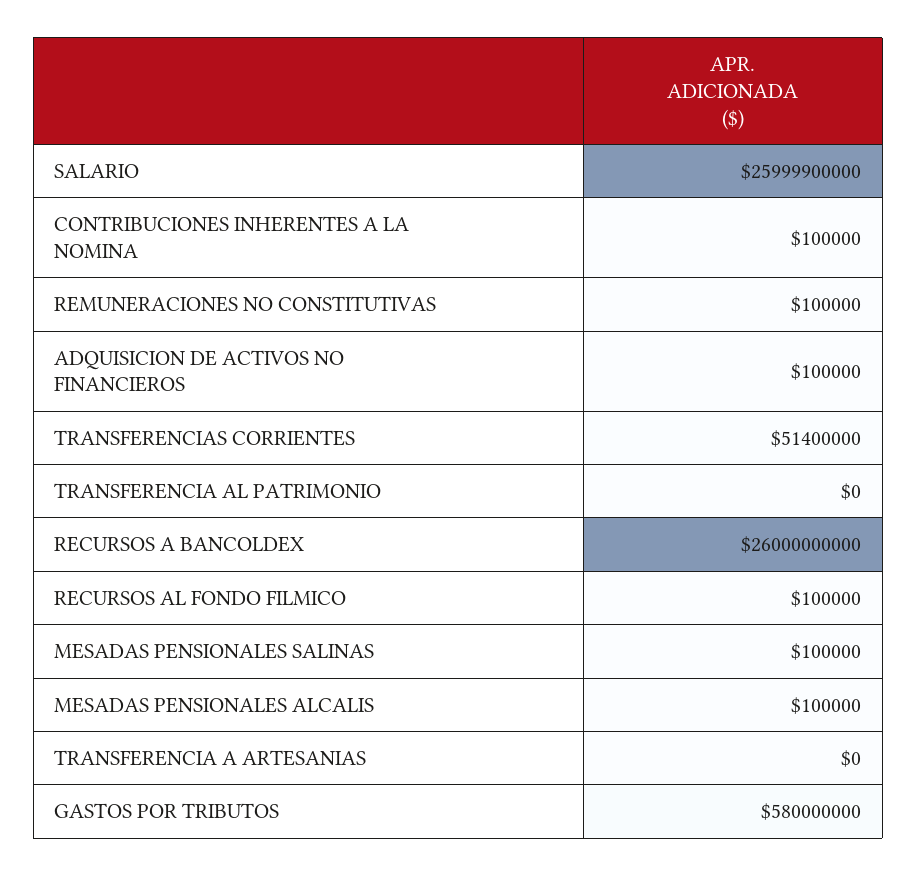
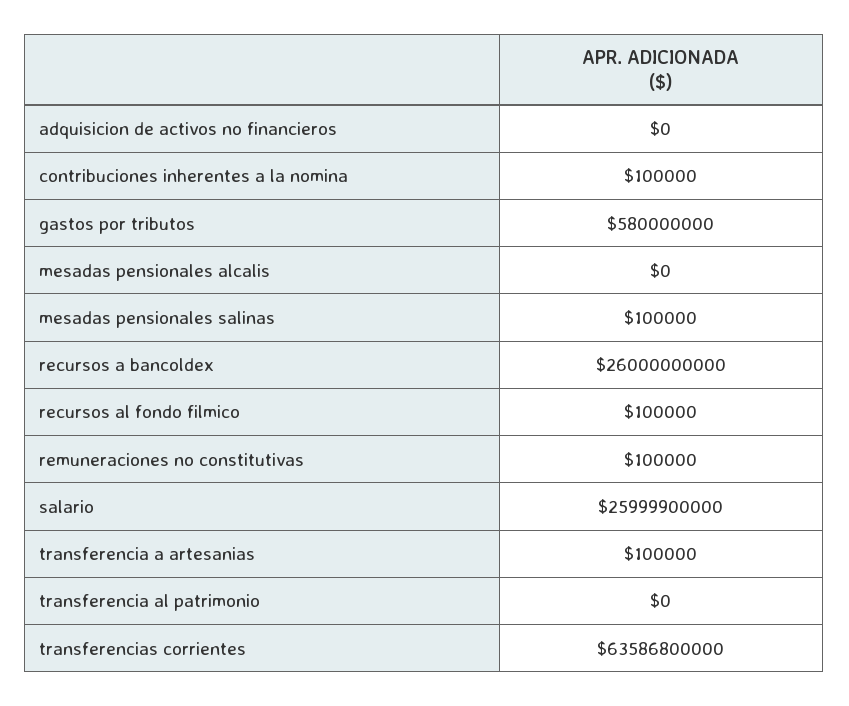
ADQUISICION DE ACTIVOS NO FINANCIEROS: 100000 -> 0
TRANSFERENCIAS CORRIENTES: 51400000 -> 63586800000
MESADAS PENSIONALES ALCALIS: 100000 -> 0
TRANSFERENCIA A ARTESANIAS: 0 -> 100000

